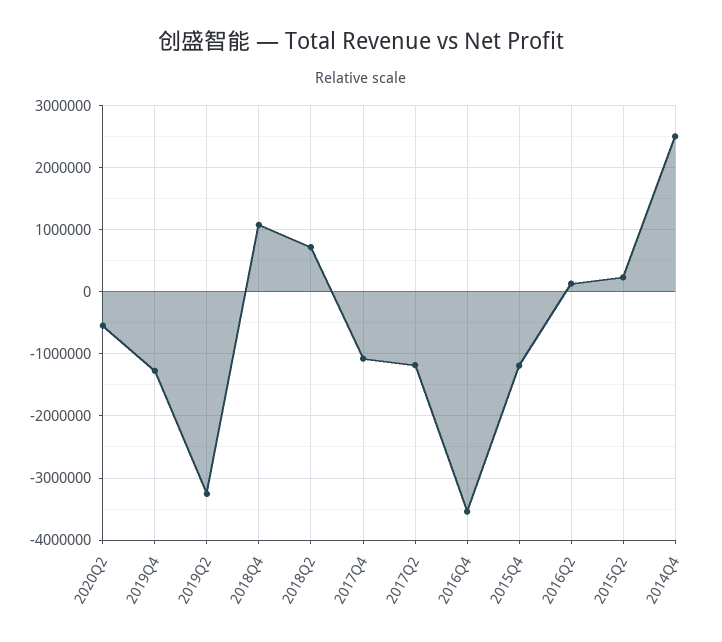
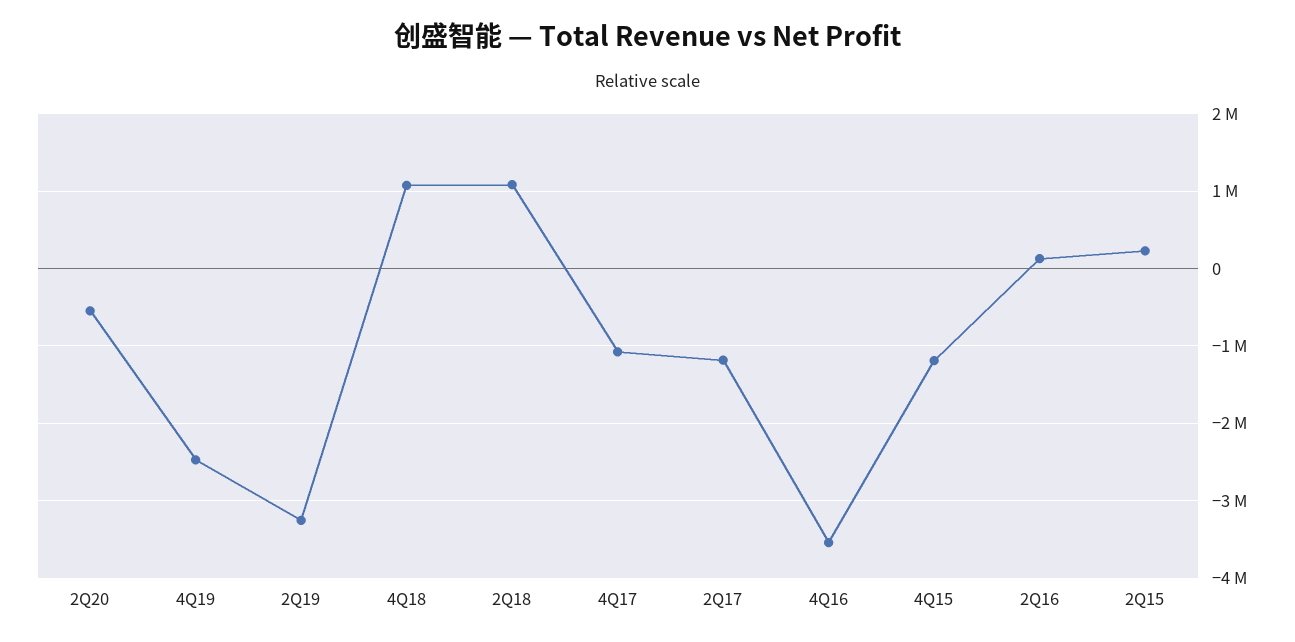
2019Q4: -1300000 -> -2500000
2018Q2: 700000 -> 1100000
2014Q4: 2500000 -> none

